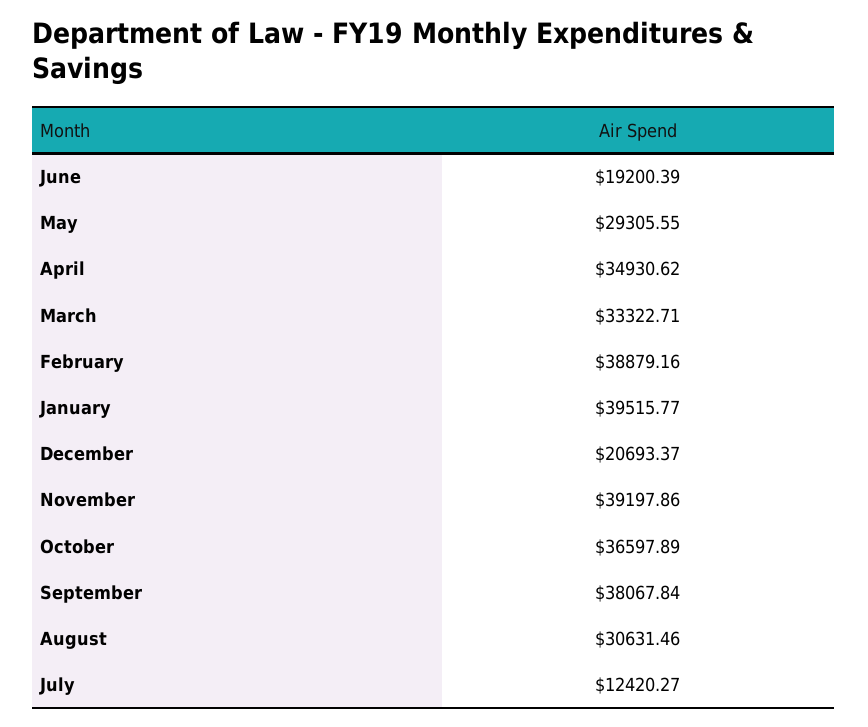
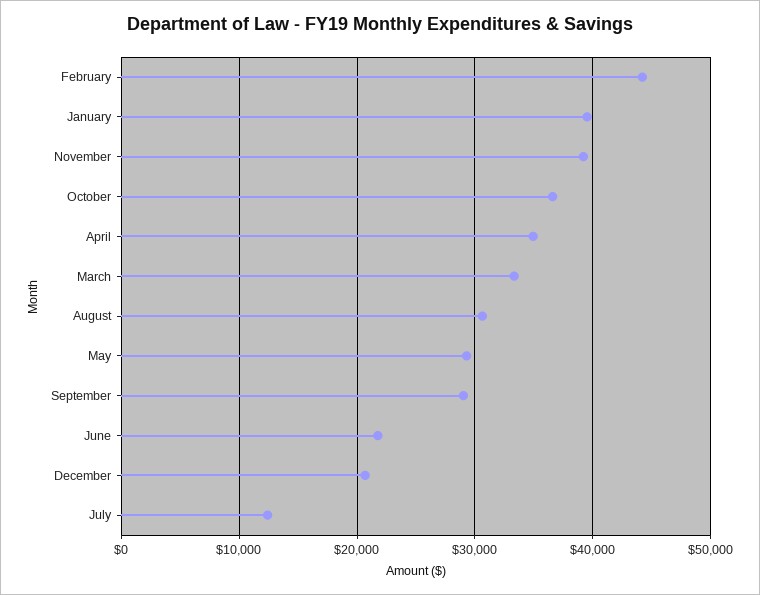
June: 19200.39 -> 22000
February: 38879.16 -> 44000
September: 38067.84 -> 29000

